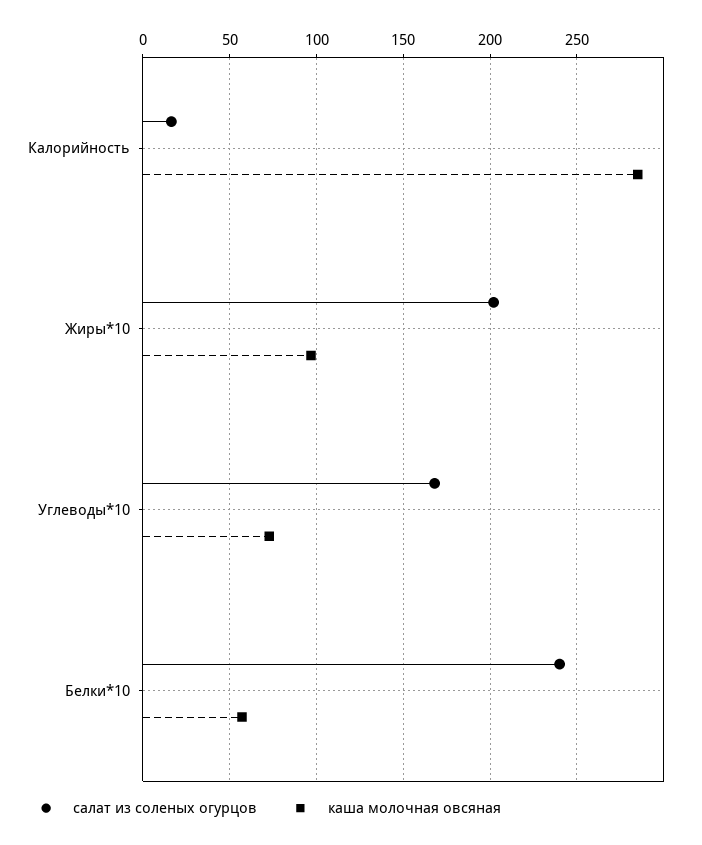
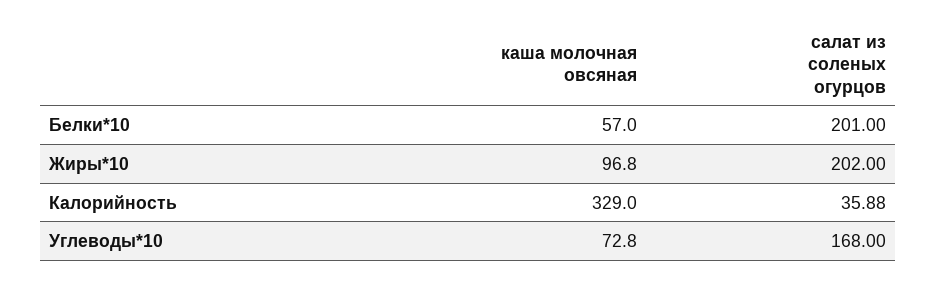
салат из соленых огурцов, Калорийность: 15 -> 35.88
каша молочная овсяная, Калорийность: 285 -> 329
салат из соленых огурцов, Белки*10: 240 -> 201

